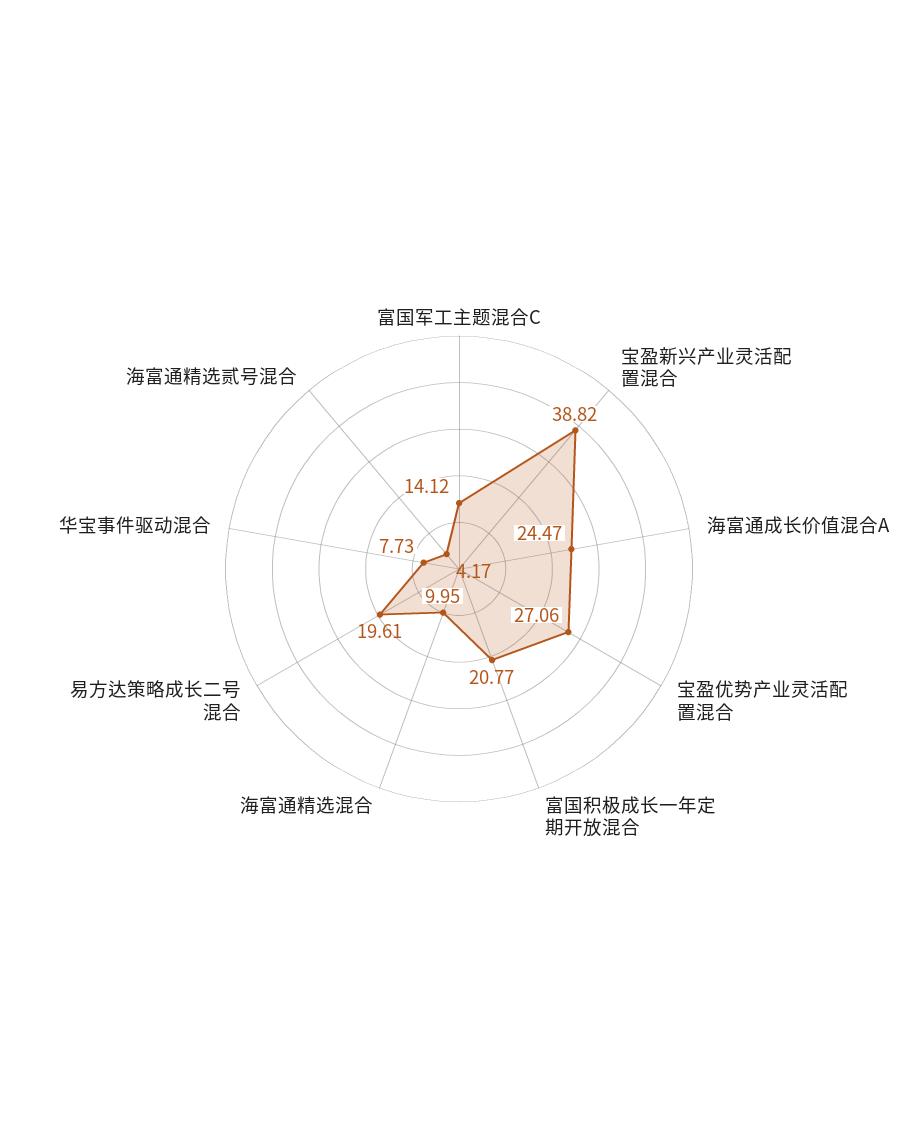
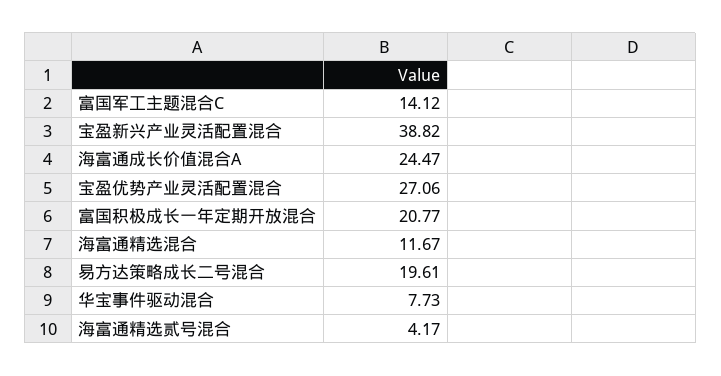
海富通精选混合: 9.95 -> 11.67

